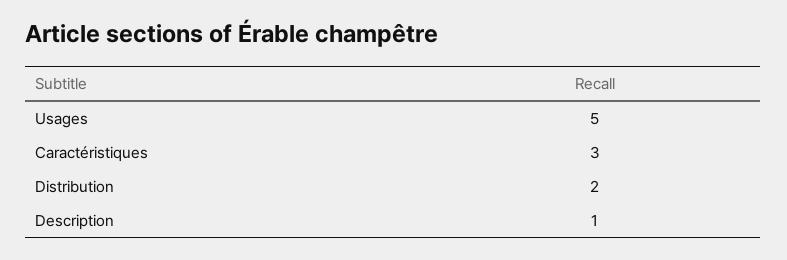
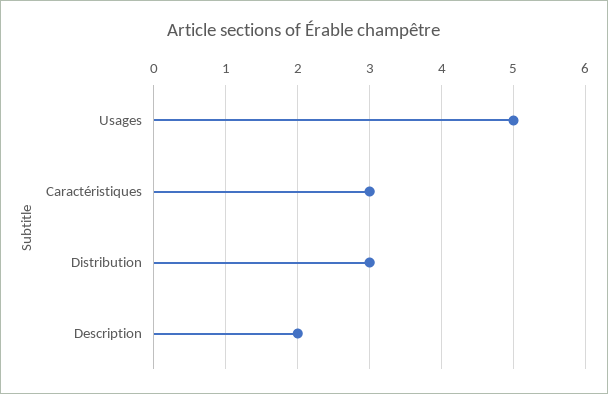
Distribution: 2 -> 3
Description: 1 -> 2

